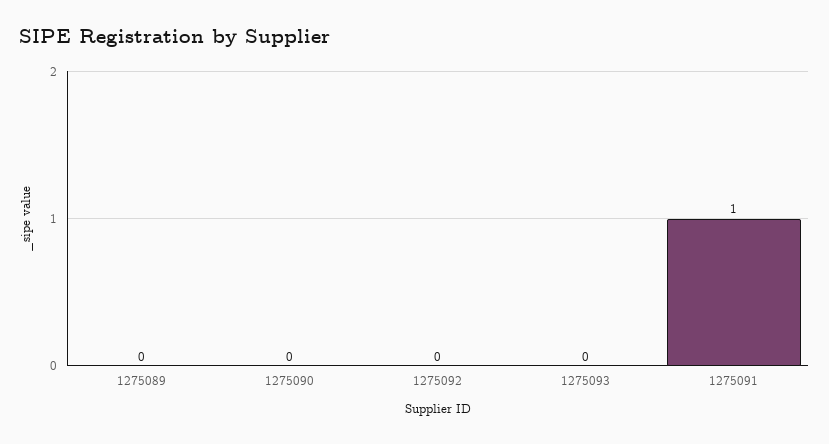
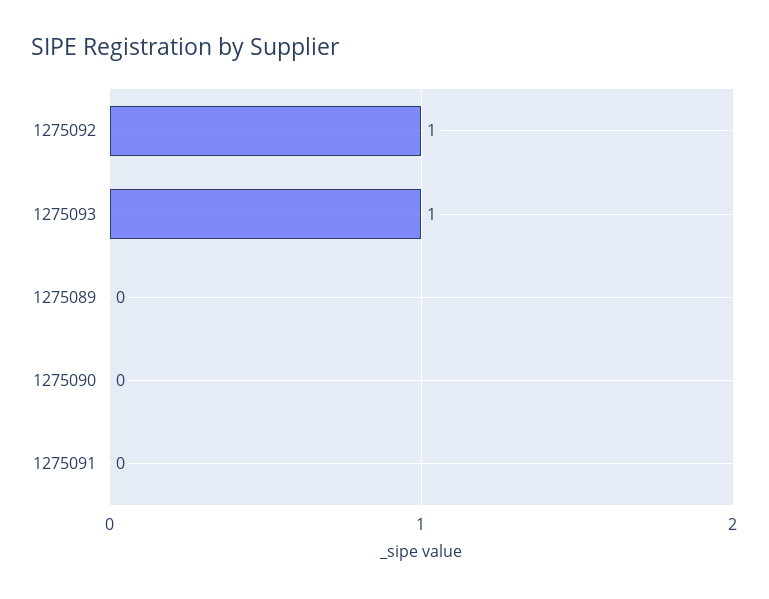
1275092: 0 -> 1
1275093: 0 -> 1
1275091: 1 -> 0

